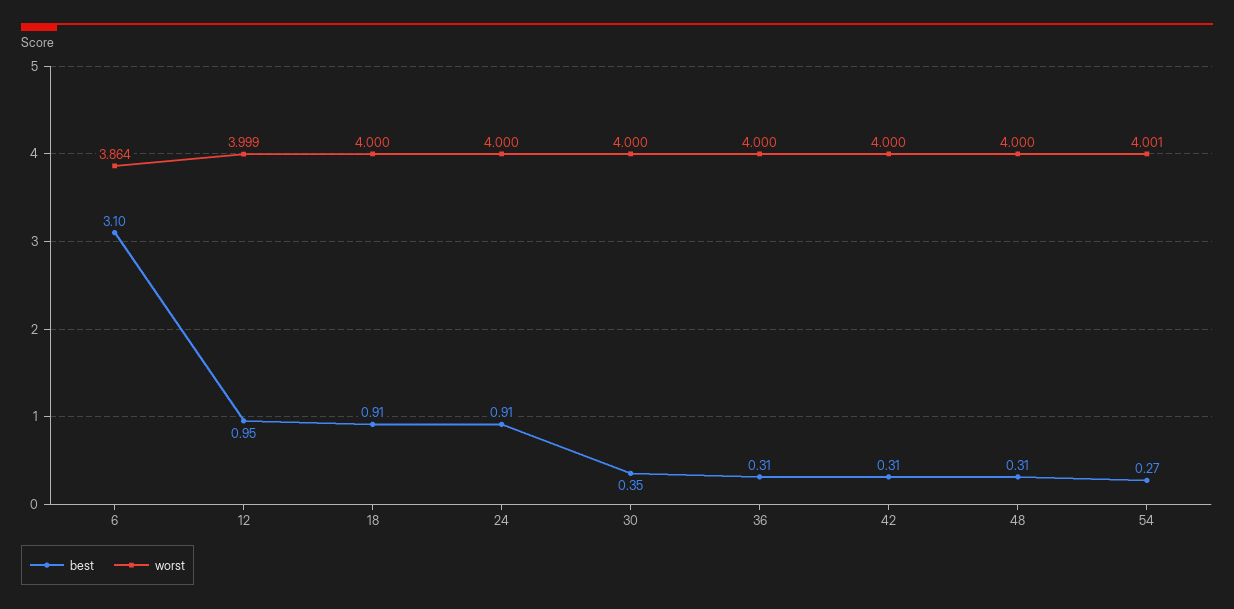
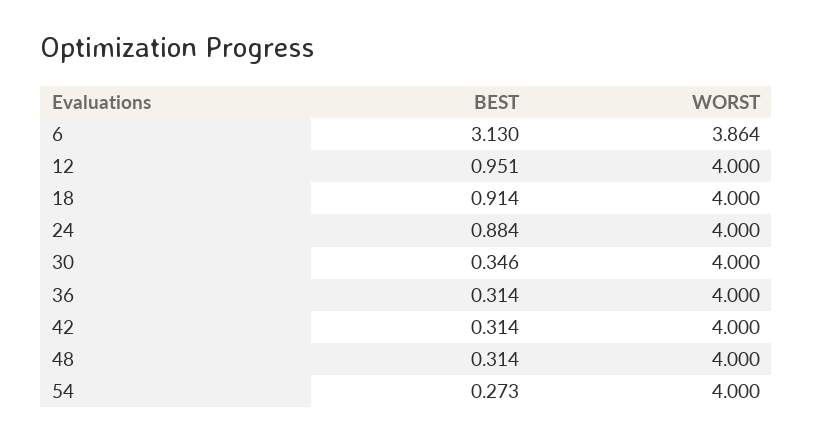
best, 6: 3.1 -> 3.13
worst, 12: 3.999 -> 4
best, 24: 0.91 -> 0.884
worst, 54: 4.001 -> 4

